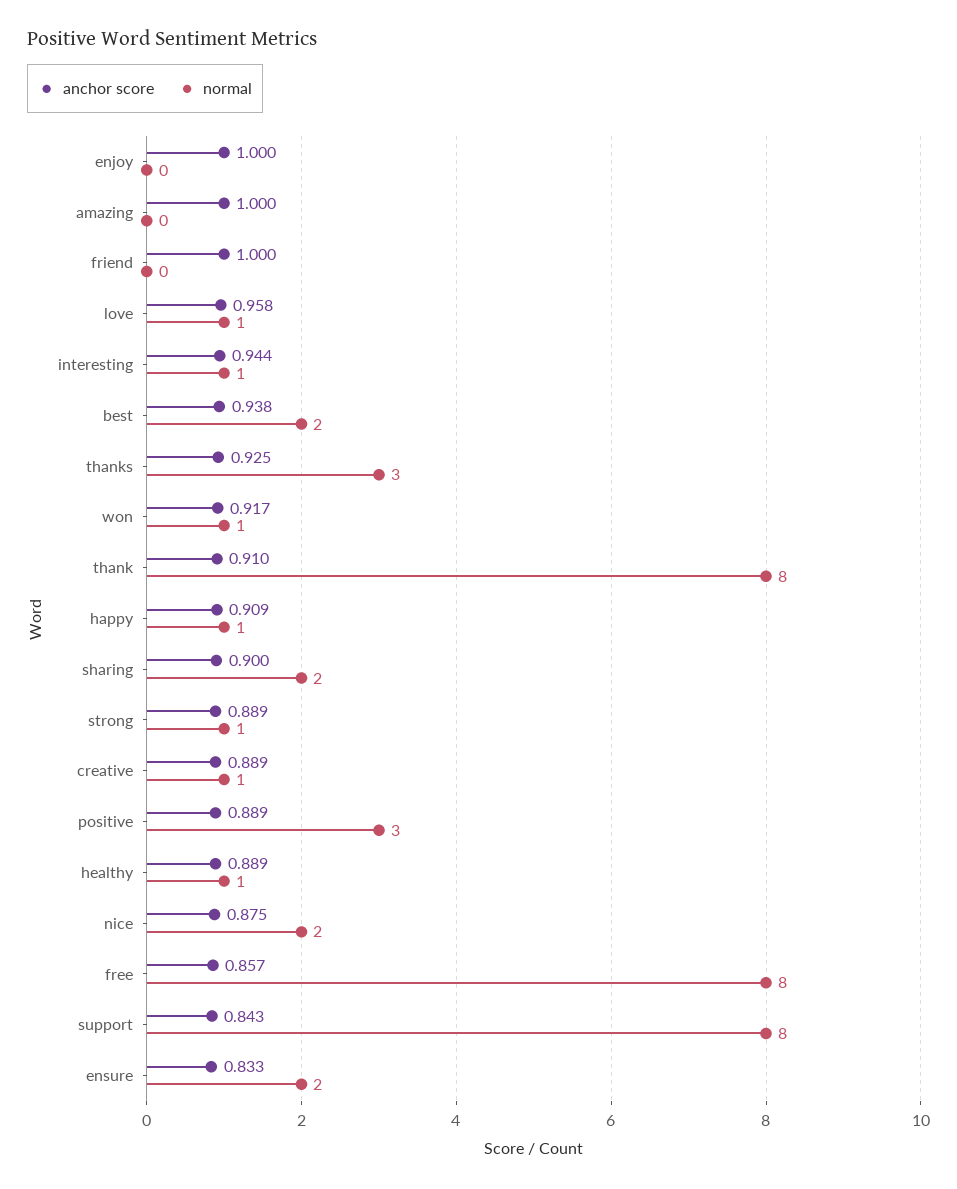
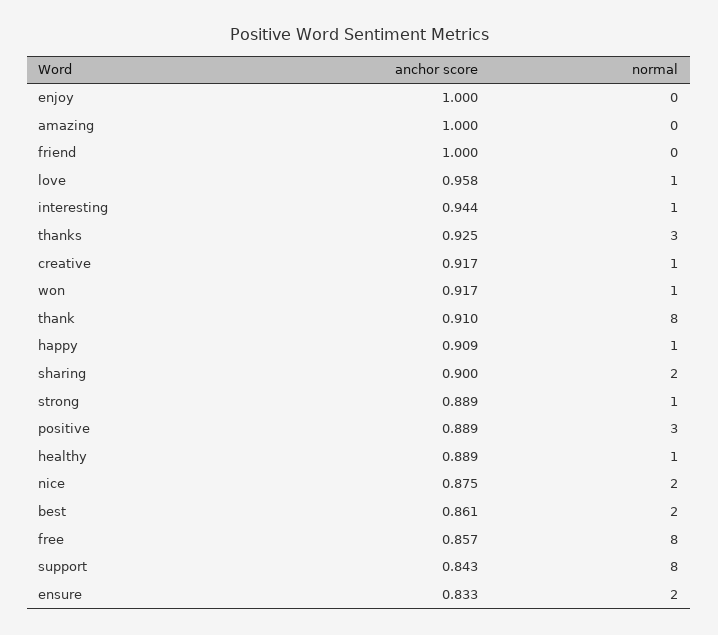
anchor score, best: 0.938 -> 0.861
anchor score, creative: 0.889 -> 0.917

